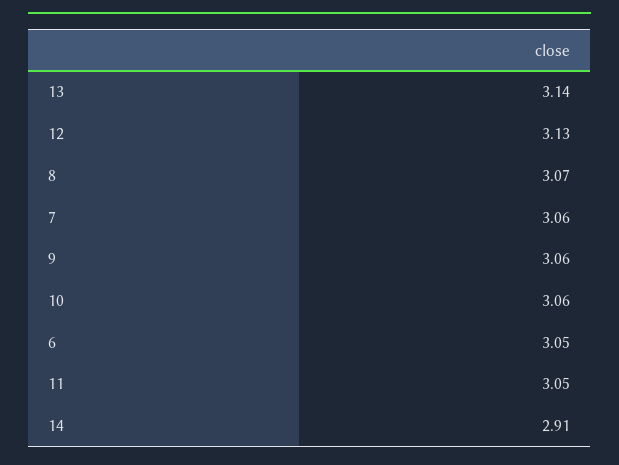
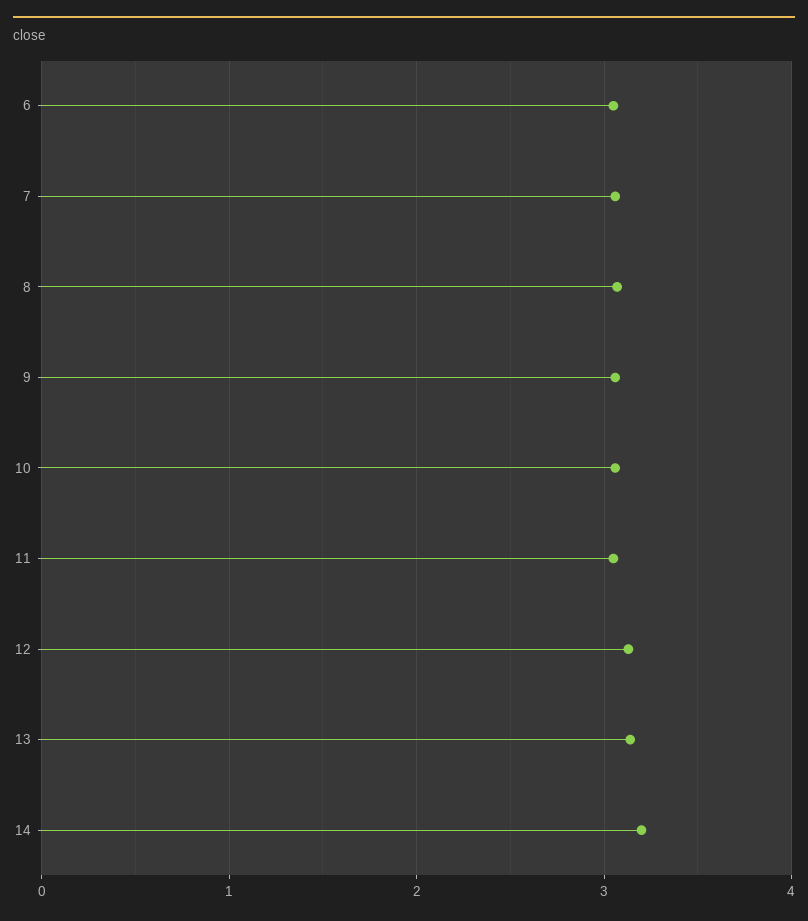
14: 2.91 -> 3.2

